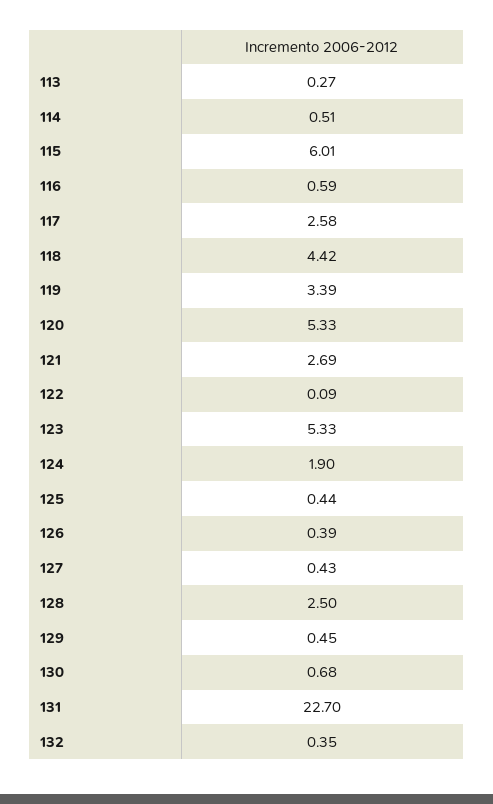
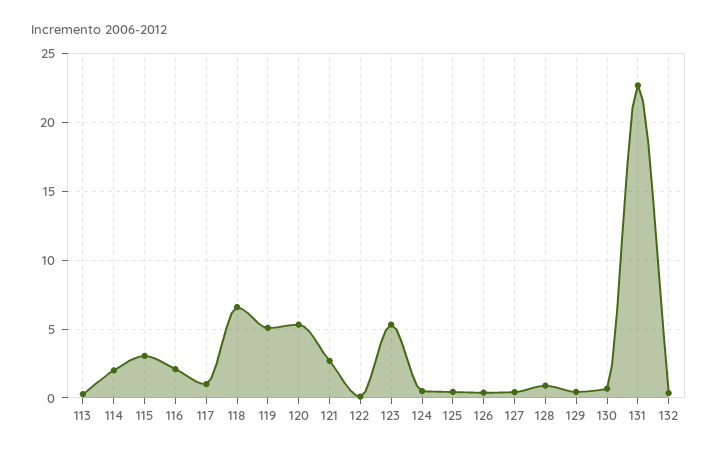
114: 0.51 -> 2
115: 6.01 -> 3
116: 0.59 -> 2
117: 2.58 -> 1
118: 4.42 -> 6.5
119: 3.39 -> 5
124: 1.9 -> 0.5
128: 2.5 -> 1

